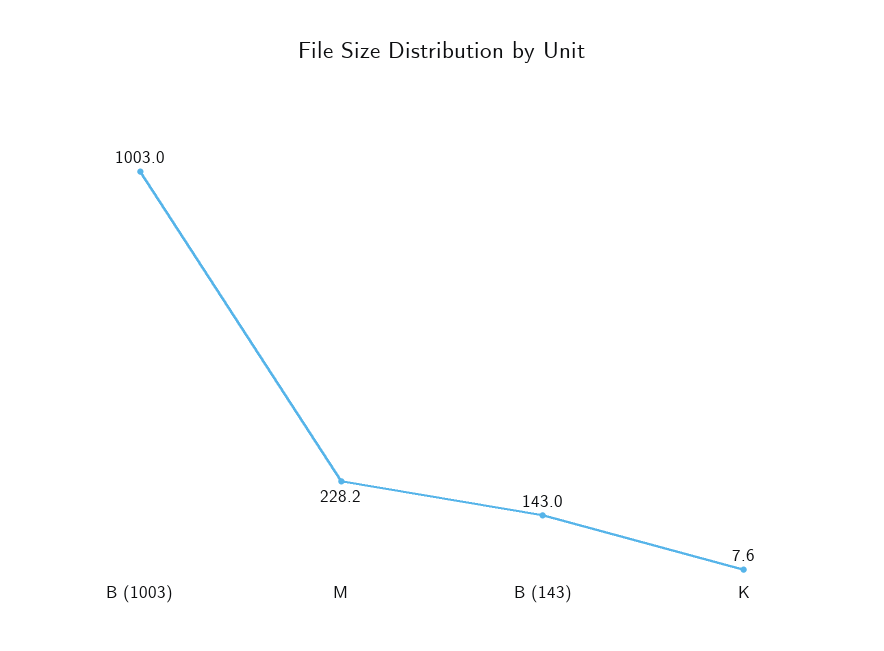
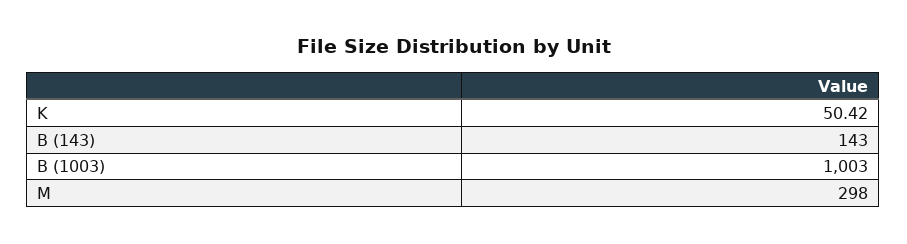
M: 228.2 -> 298
K: 7.6 -> 50.42

